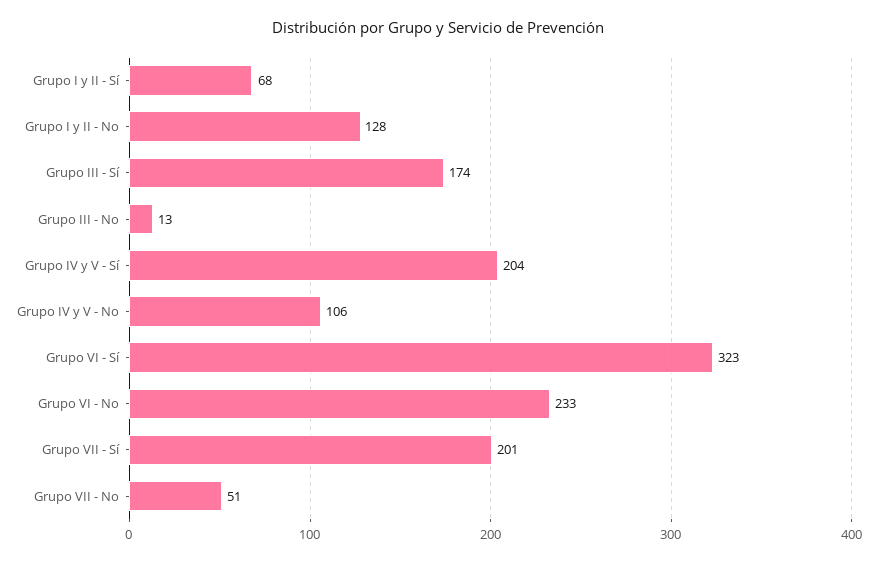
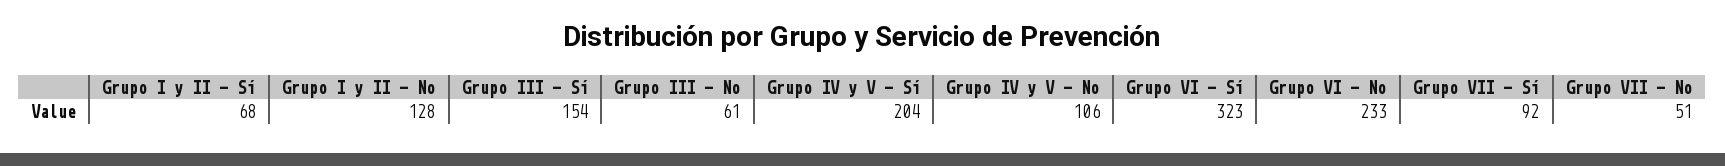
Grupo III - Sí: 174 -> 154
Grupo III - No: 13 -> 61
Grupo VII - Sí: 201 -> 92

